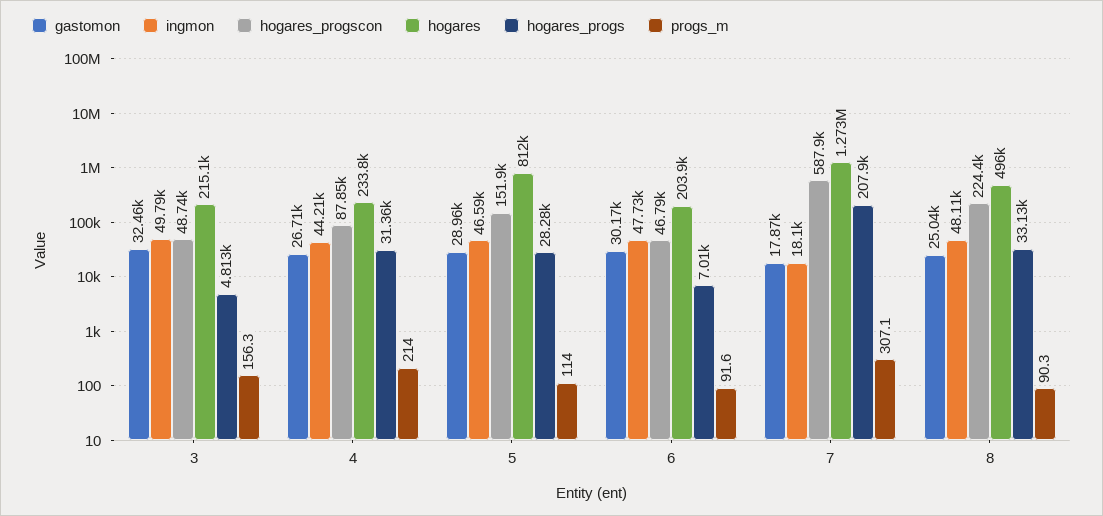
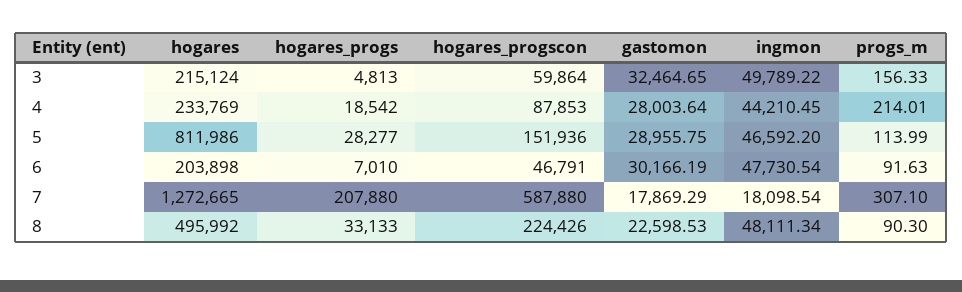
hogares_progscon, 3: 48740 -> 59864
gastomon, 4: 26710 -> 28003.64
hogares_progs, 4: 31360 -> 18542
gastomon, 8: 25040 -> 22598.53

